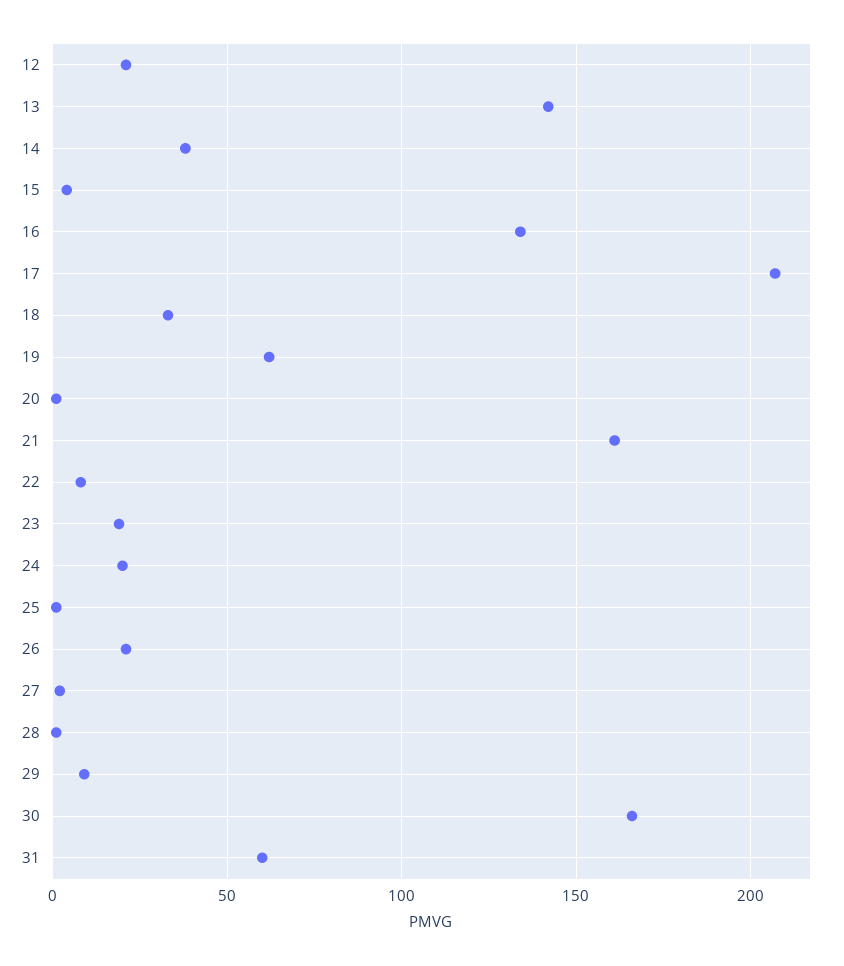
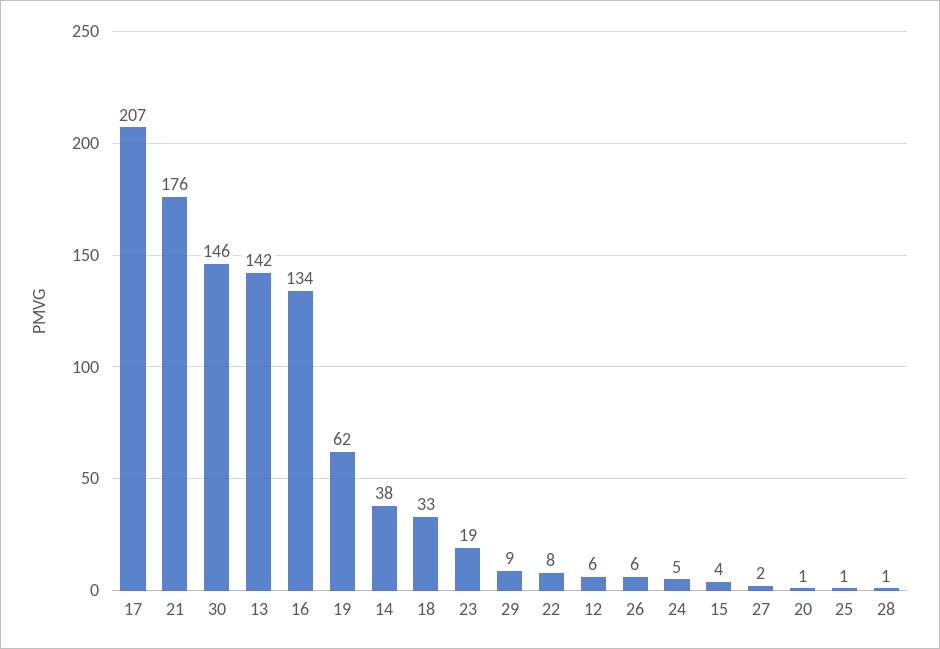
12: 20 -> 6
21: 160 -> 176
24: 20 -> 5
26: 20 -> 6
30: 165 -> 146
31: 60 -> none

